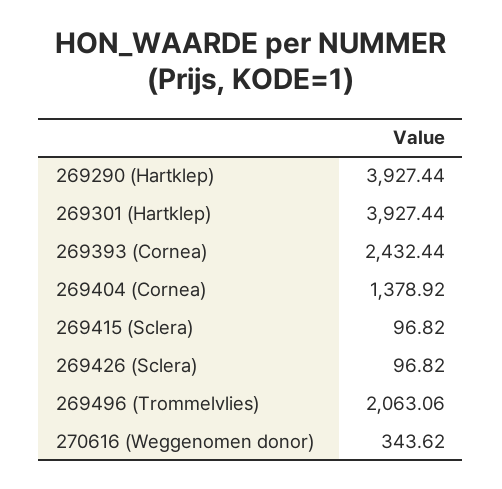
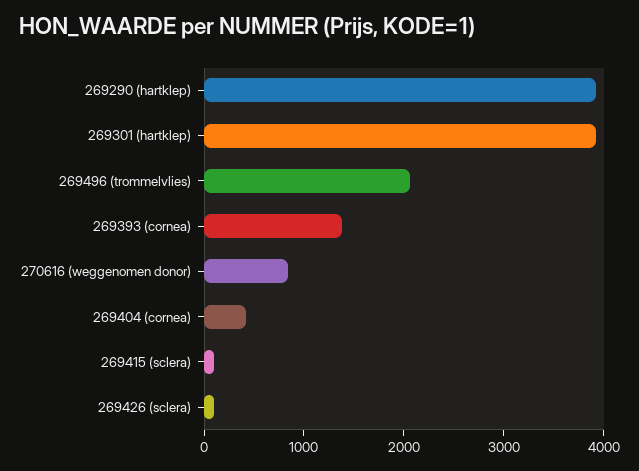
269393 (Cornea): 2432.44 -> 1400
269404 (Cornea): 1378.92 -> 400
270616 (Weggenomen donor): 343.62 -> 800

